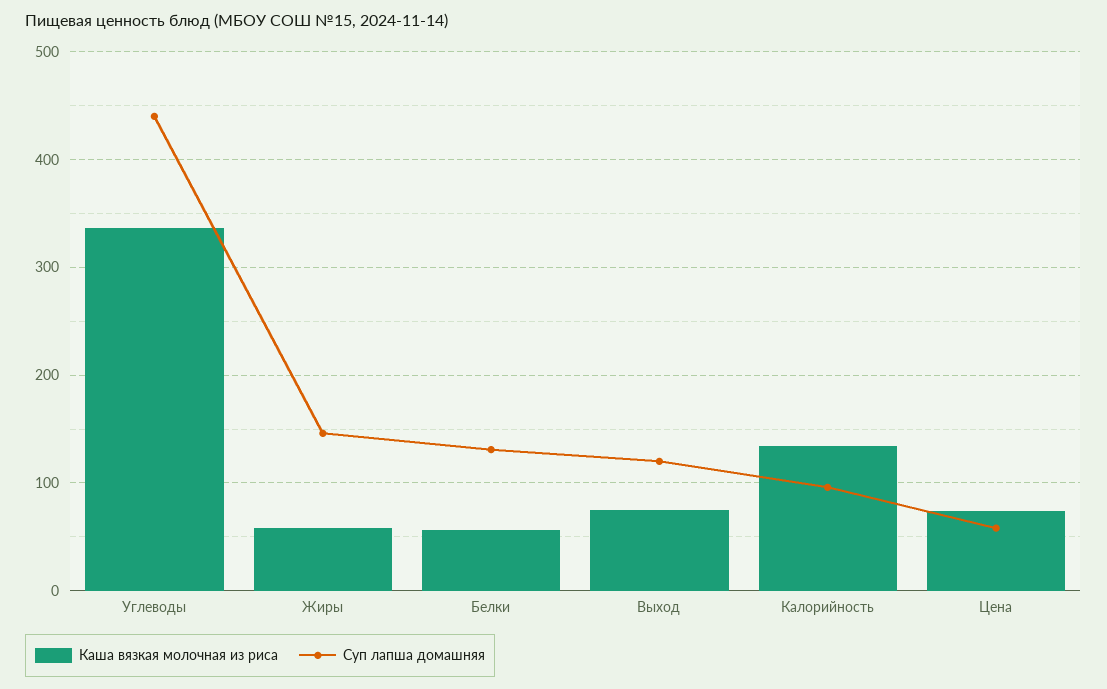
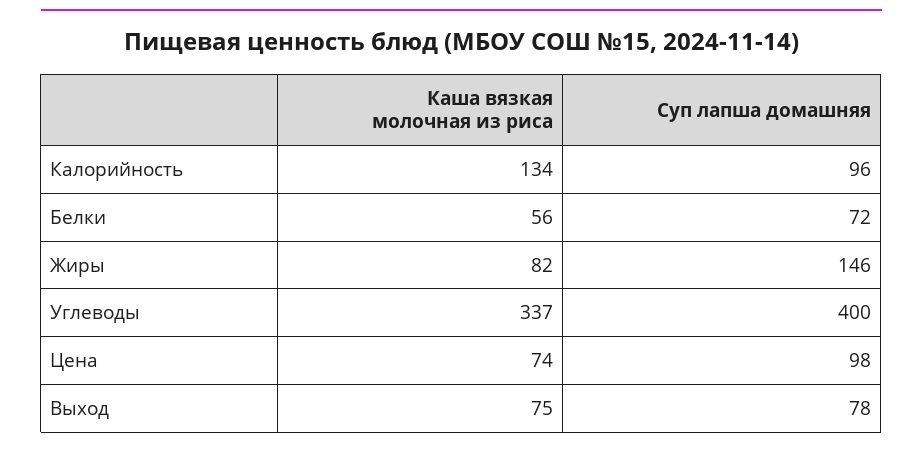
Суп лапша домашняя, Углеводы: 440 -> 400
Каша вязкая молочная из риса, Жиры: 60 -> 82
Суп лапша домашняя, Белки: 130 -> 72
Суп лапша домашняя, Выход: 120 -> 78
Суп лапша домашняя, Цена: 60 -> 98

